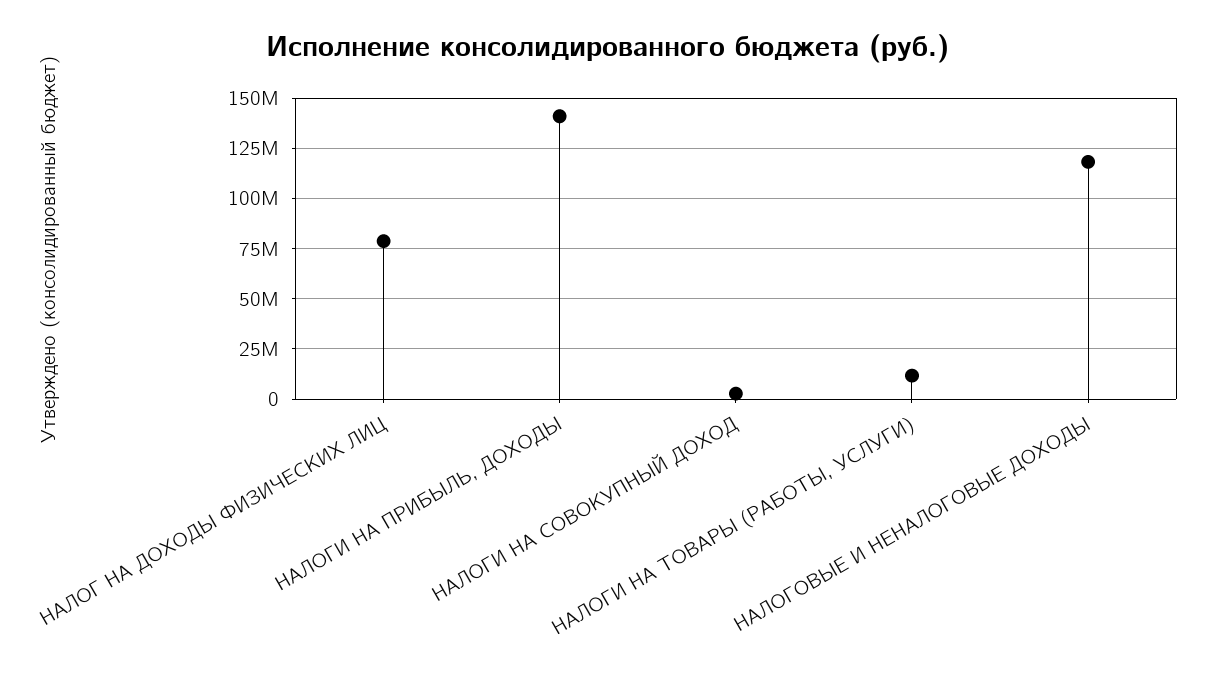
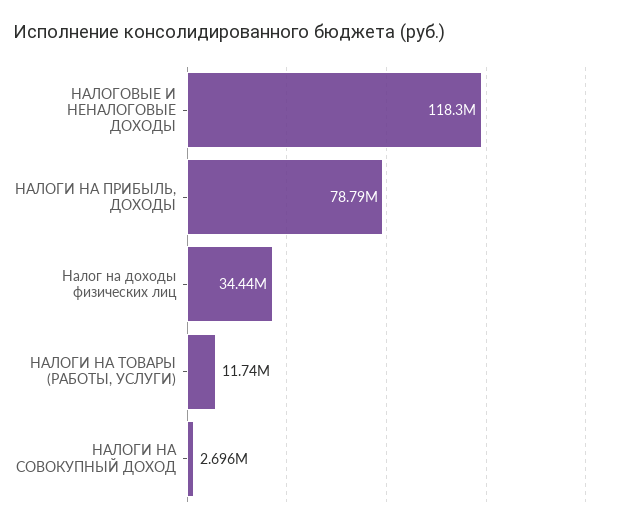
НАЛОГ НА ДОХОДЫ ФИЗИЧЕСКИХ ЛИЦ: 80000000 -> 34440000
НАЛОГИ НА ПРИБЫЛЬ, ДОХОДЫ: 140000000 -> 78790000

